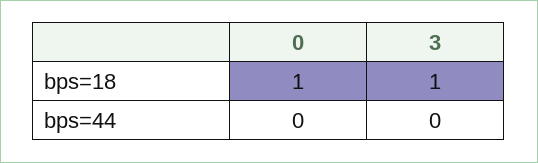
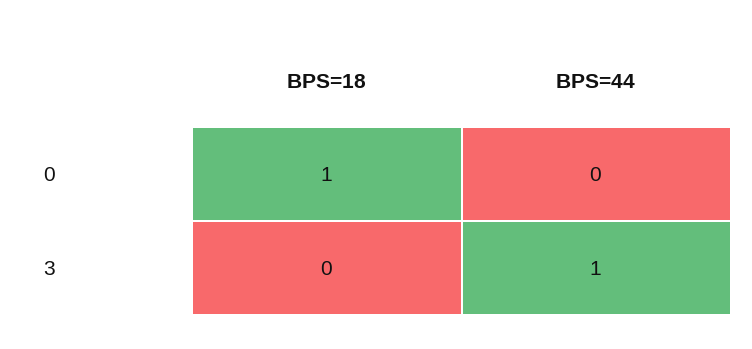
3, bps=18: 1 -> 0
3, bps=44: 0 -> 1

